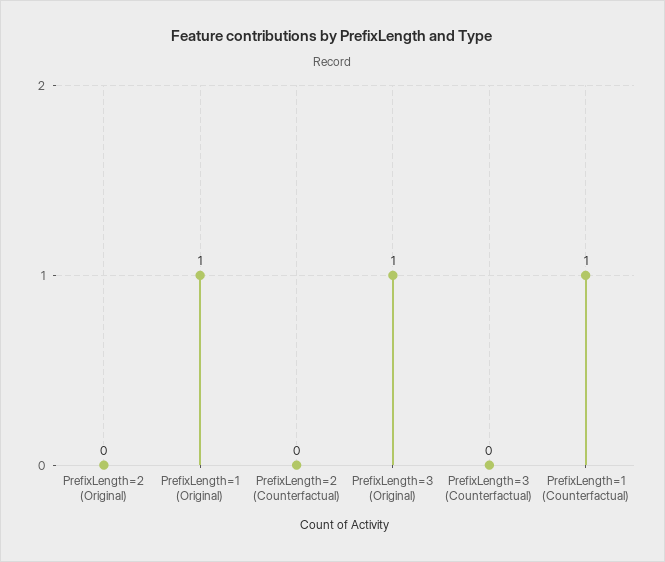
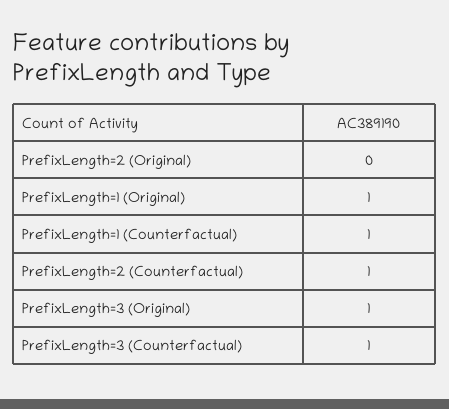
PrefixLength=2 (Counterfactual): 0 -> 1
PrefixLength=3 (Counterfactual): 0 -> 1

